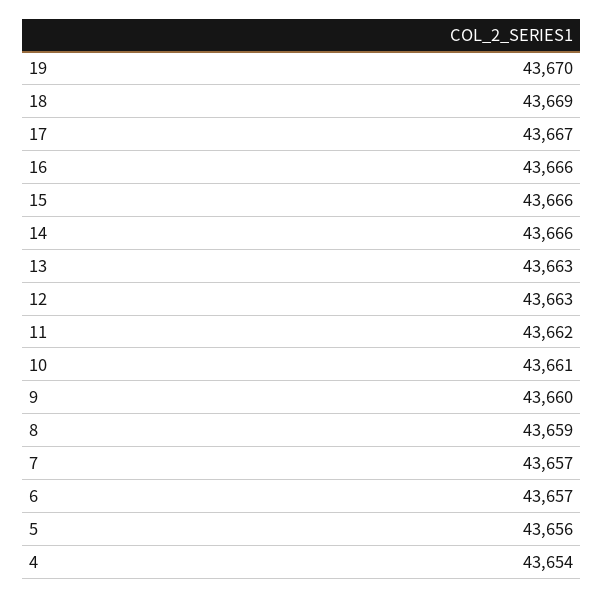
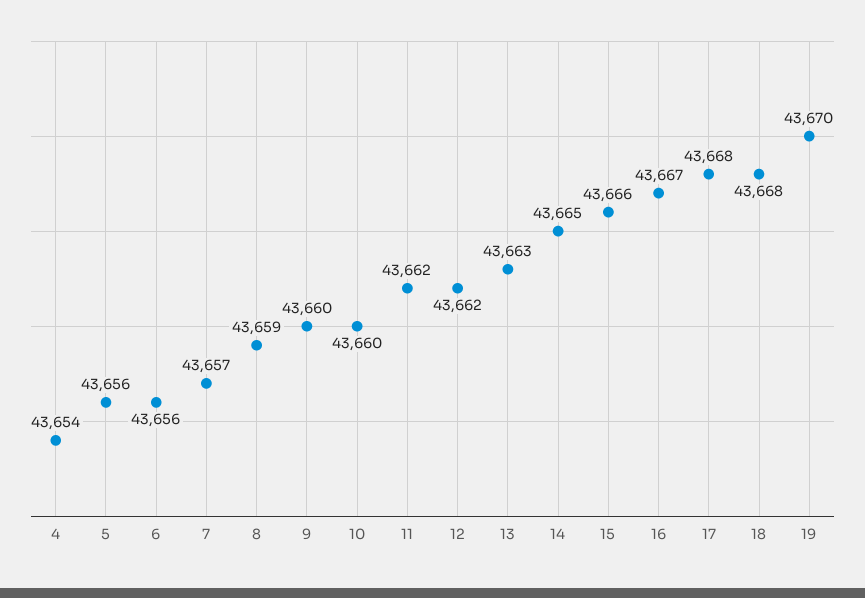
18: 43669 -> 43668
17: 43667 -> 43668
16: 43666 -> 43667
14: 43666 -> 43665
12: 43663 -> 43662
10: 43661 -> 43660
6: 43657 -> 43656

